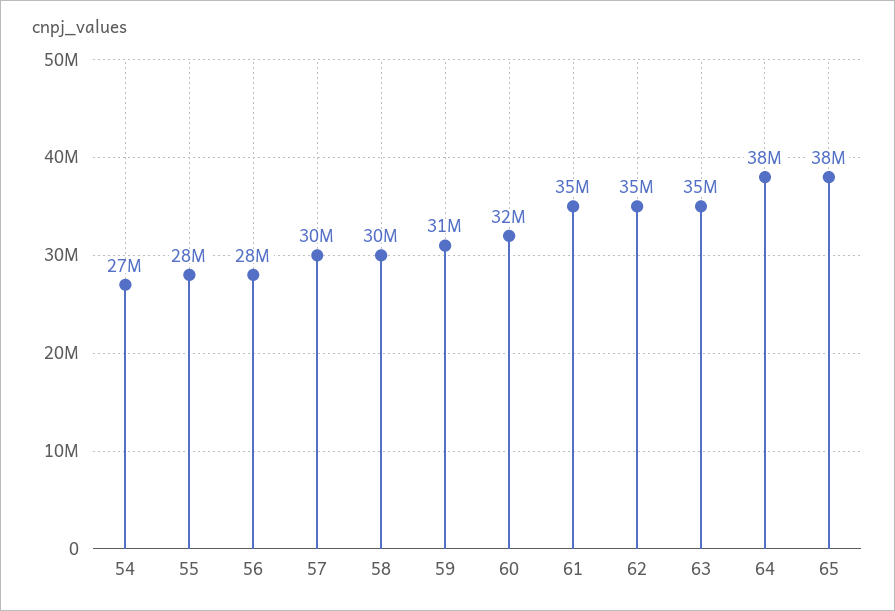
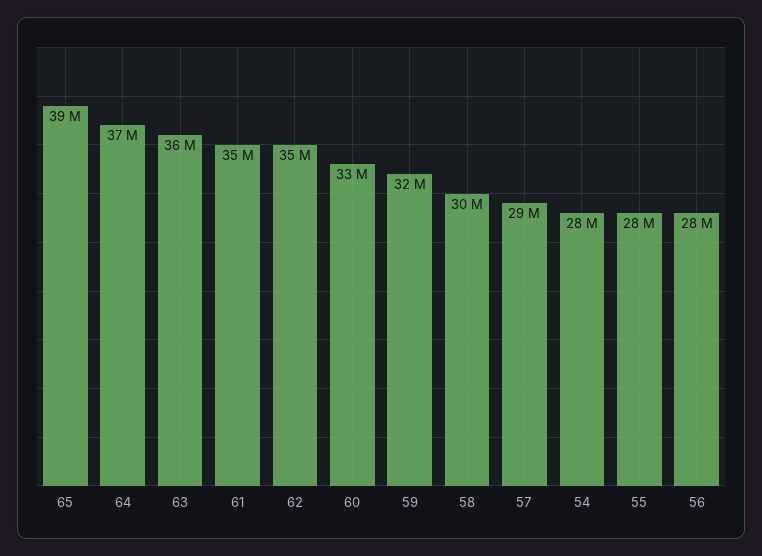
54: 27000000 -> 28000000
57: 30000000 -> 29000000
59: 31000000 -> 32000000
60: 32000000 -> 33000000
63: 35000000 -> 36000000
64: 38000000 -> 37000000
65: 38000000 -> 39000000

